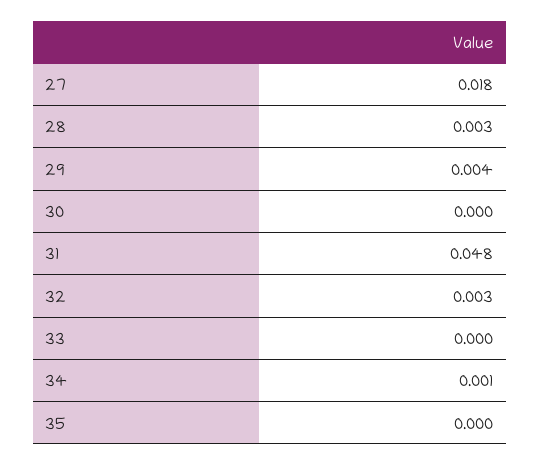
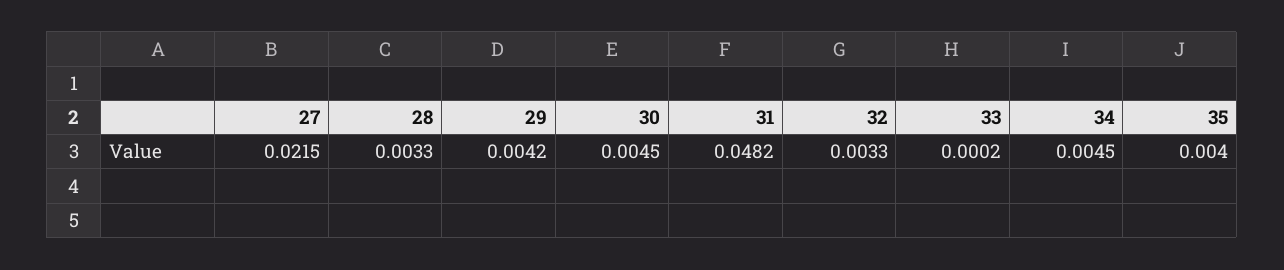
27: 0.018 -> 0.0215
30: 0 -> 0.0045
34: 0.001 -> 0.0045
35: 0 -> 0.004

